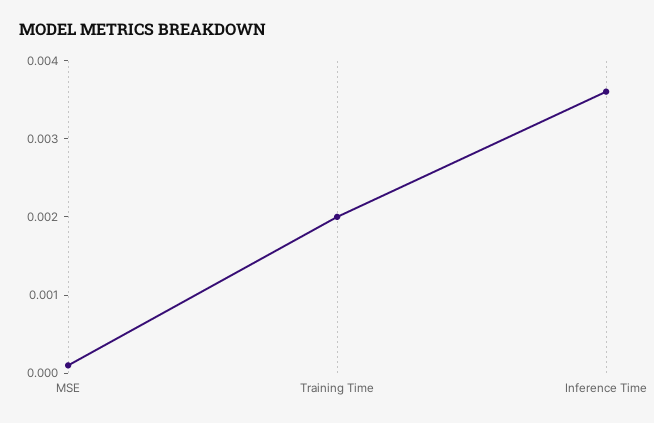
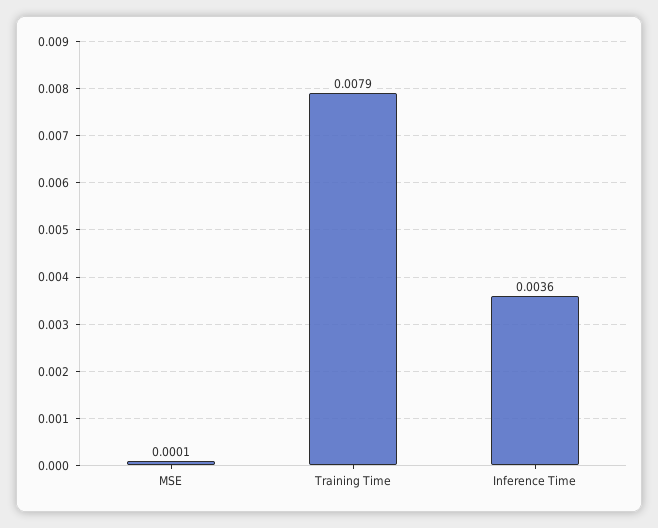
Training Time: 0.002 -> 0.0079

